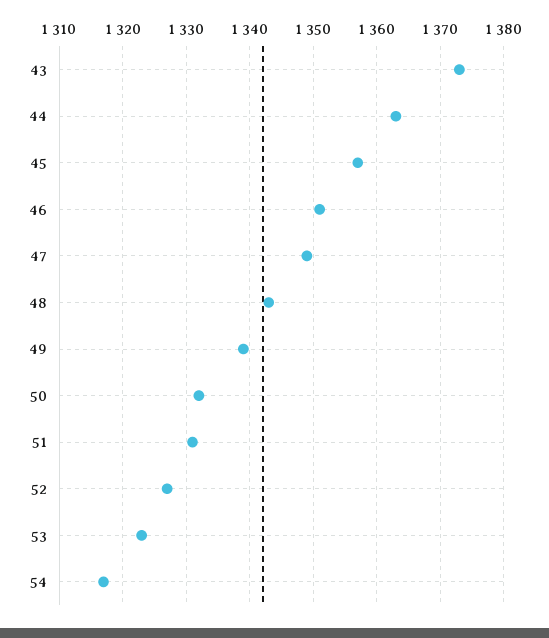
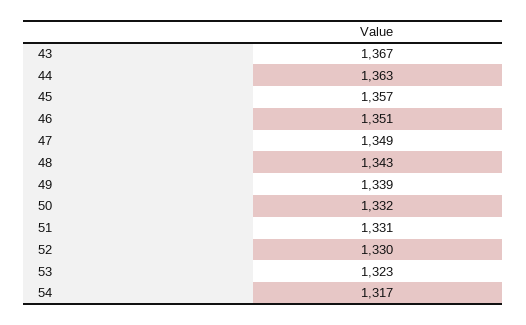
43: 1373 -> 1367
52: 1327 -> 1330

